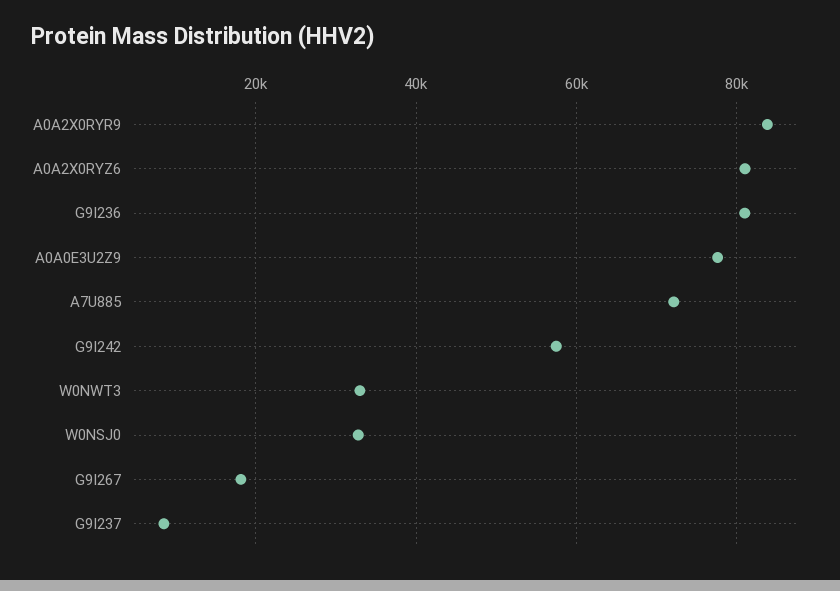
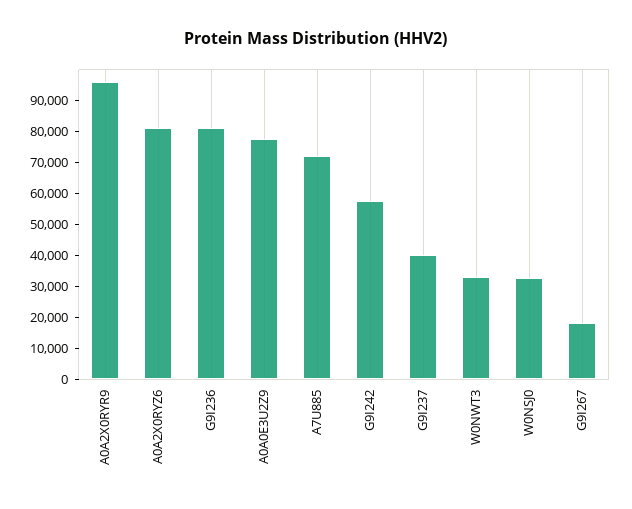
A0A2X0RYR9: 84000 -> 95000
G9I237: 8000 -> 40000

